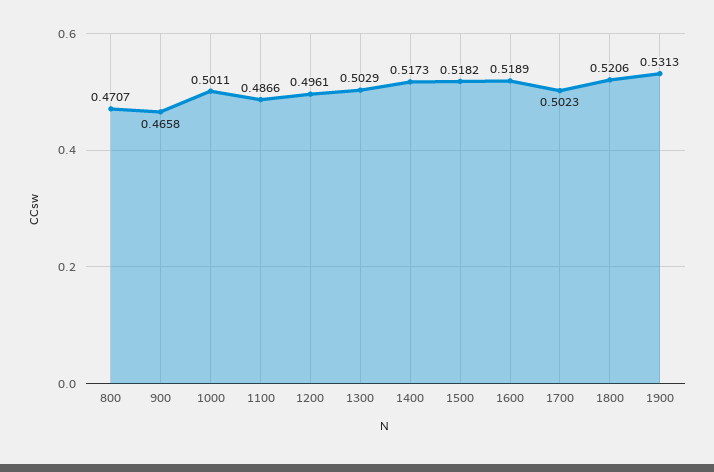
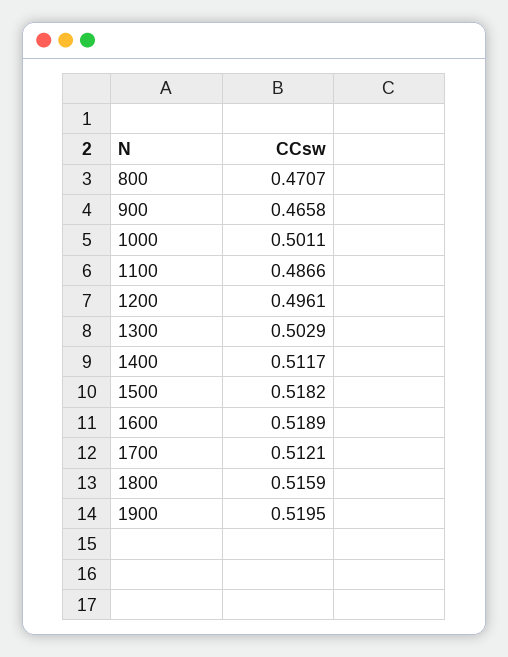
1400: 0.5173 -> 0.5117
1700: 0.5023 -> 0.5121
1800: 0.5206 -> 0.5159
1900: 0.5313 -> 0.5195

